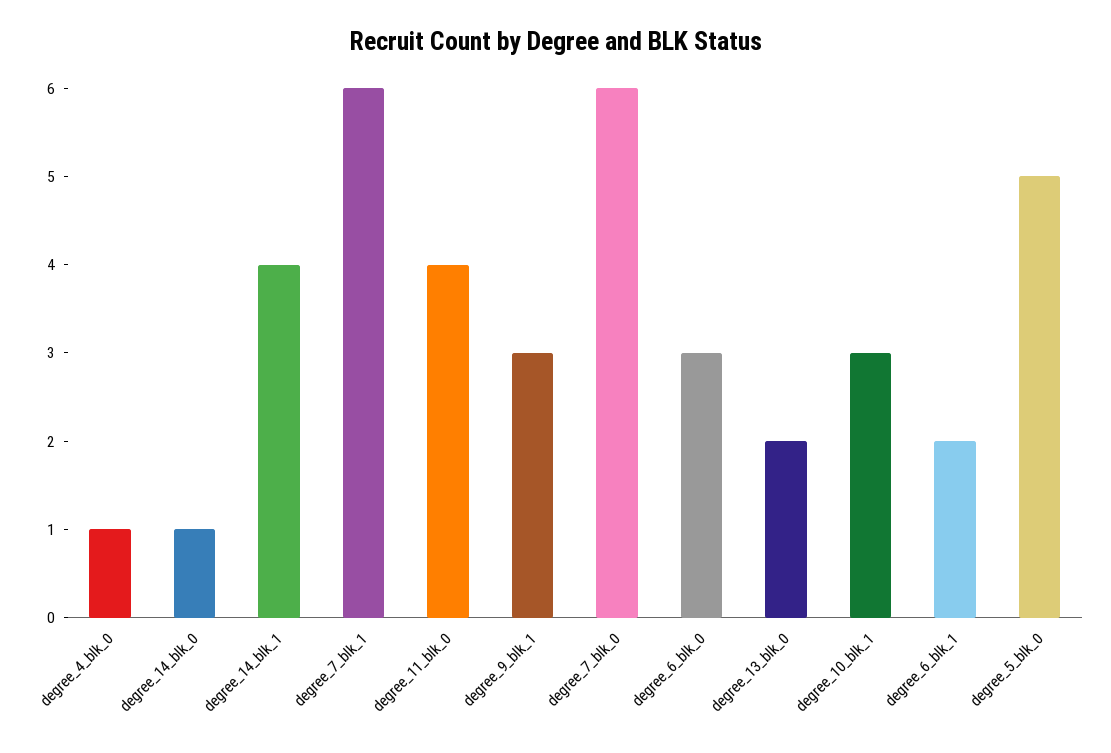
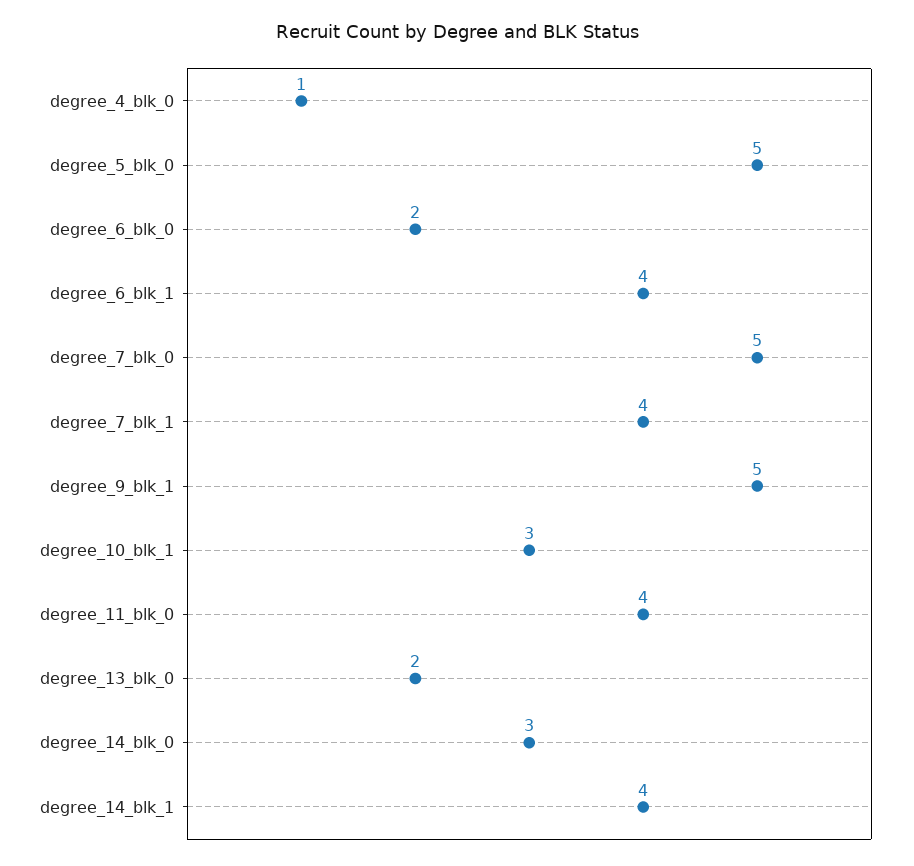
degree_14_blk_0: 1 -> 3
degree_7_blk_1: 6 -> 4
degree_9_blk_1: 3 -> 5
degree_7_blk_0: 6 -> 5
degree_6_blk_0: 3 -> 2
degree_6_blk_1: 2 -> 4

